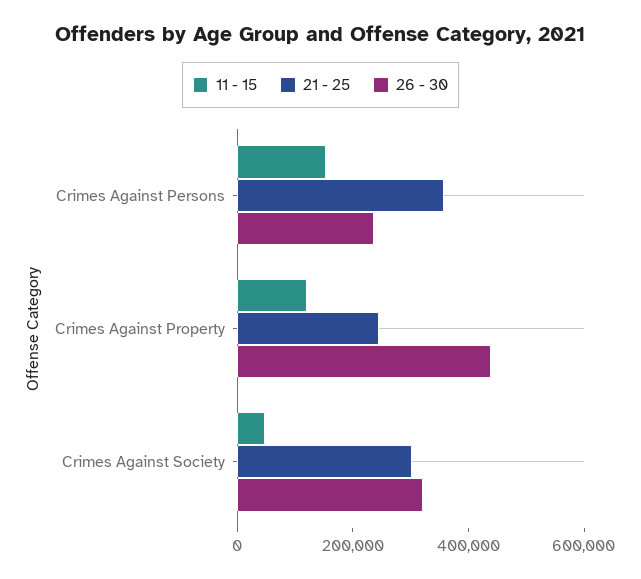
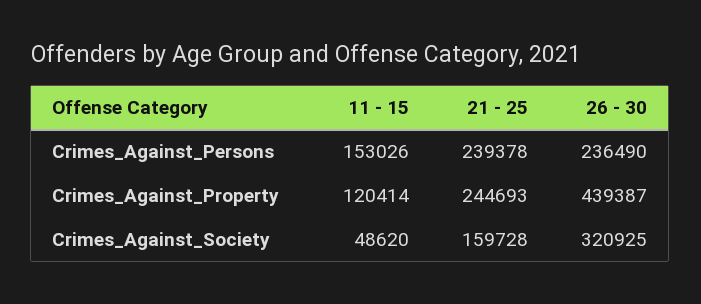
21 - 25, Crimes Against Persons: 350000 -> 239378
21 - 25, Crimes Against Society: 300000 -> 159728

